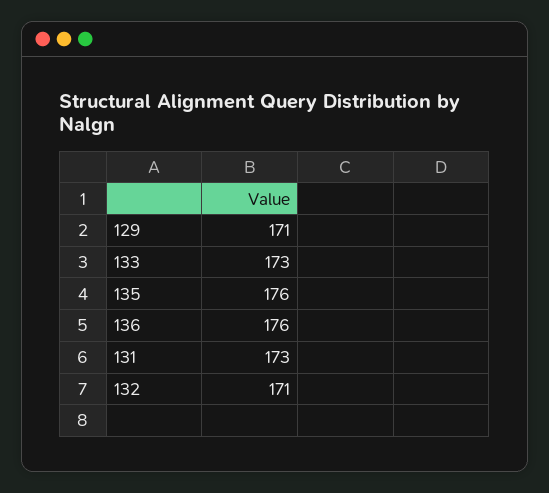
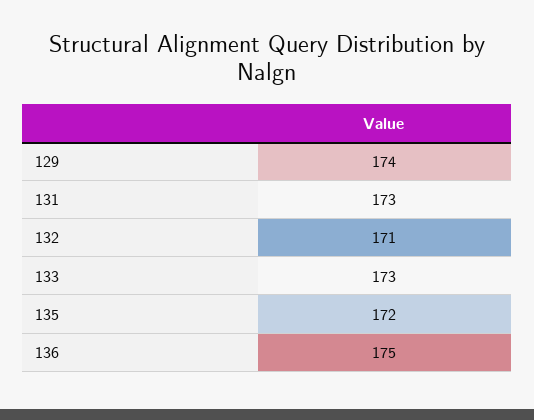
129: 171 -> 174
135: 176 -> 172
136: 176 -> 175

